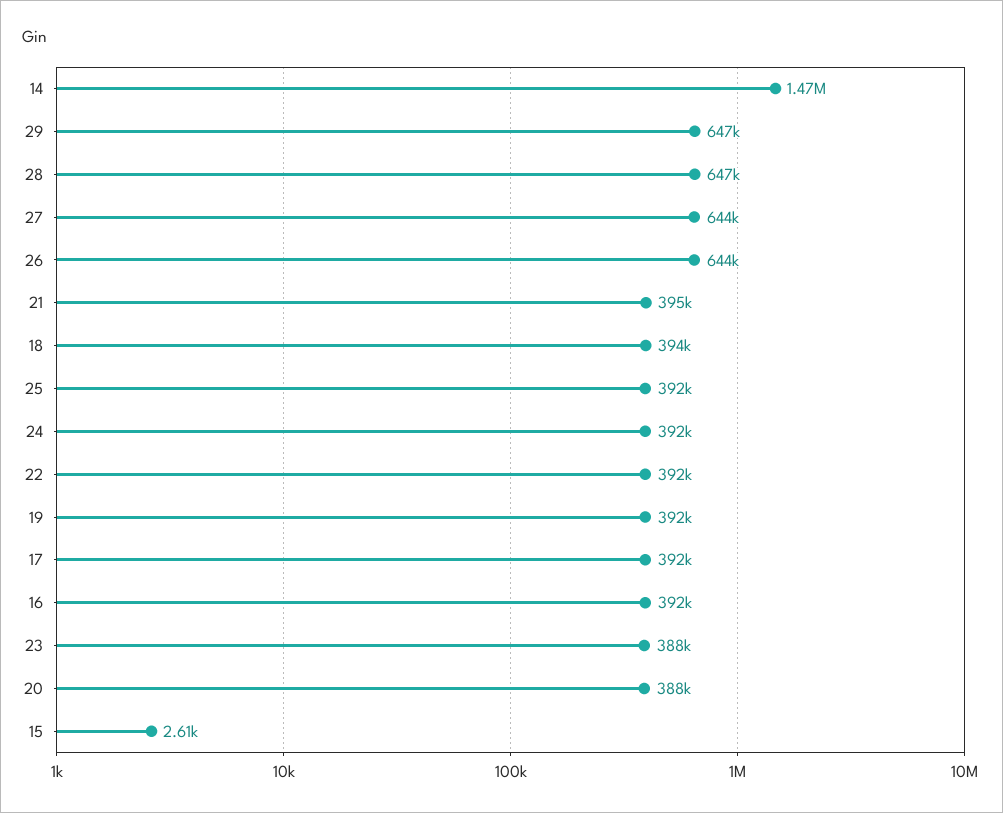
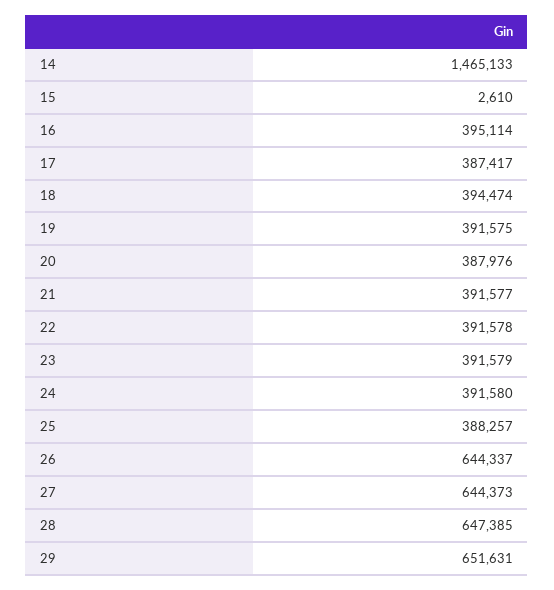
29: 647000 -> 651631
21: 395000 -> 391577
25: 392000 -> 388257
17: 392000 -> 387417
16: 392000 -> 395114
23: 388000 -> 391579

